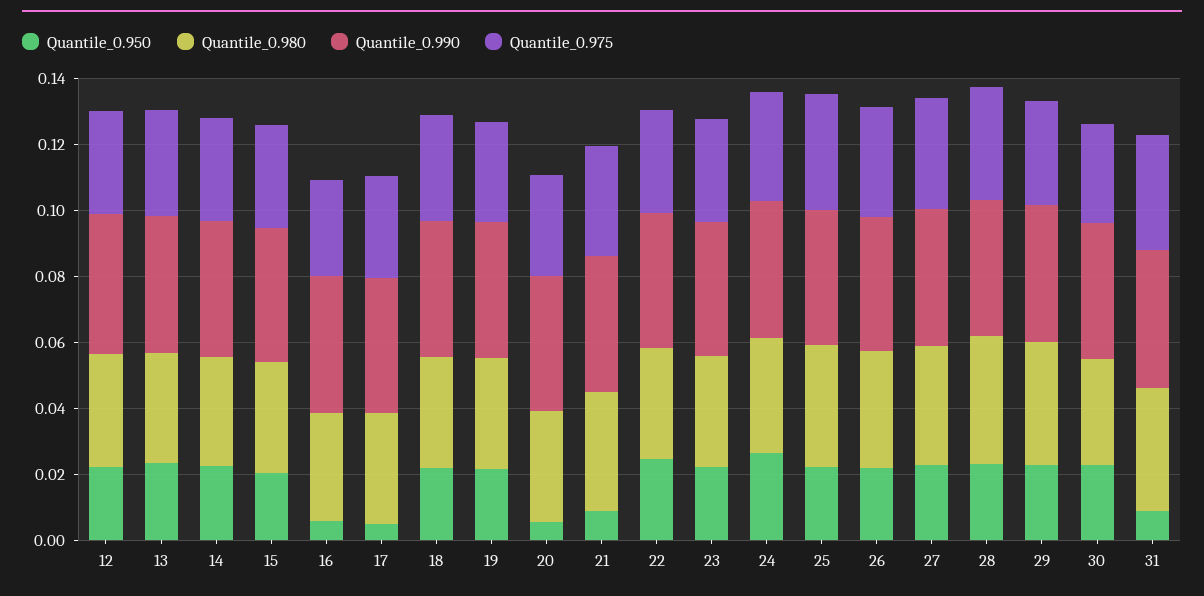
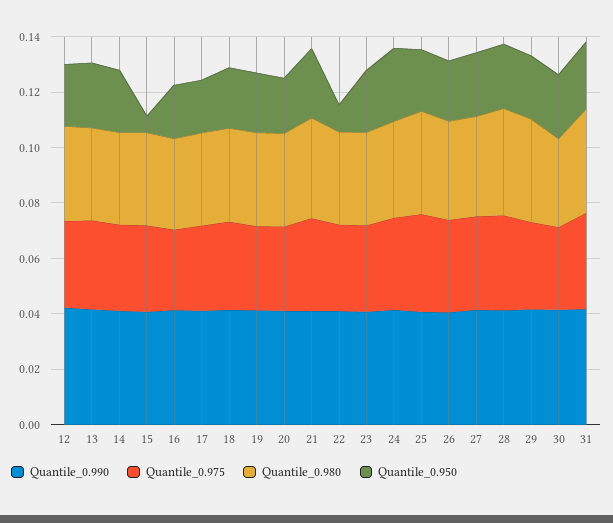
Quantile_0.950, 15: 0.02 -> 0.005
Quantile_0.950, 16: 0.005 -> 0.02
Quantile_0.950, 17: 0.005 -> 0.02
Quantile_0.950, 20: 0.005 -> 0.02
Quantile_0.950, 21: 0.01 -> 0.025
Quantile_0.950, 22: 0.025 -> 0.01
Quantile_0.950, 31: 0.01 -> 0.025

